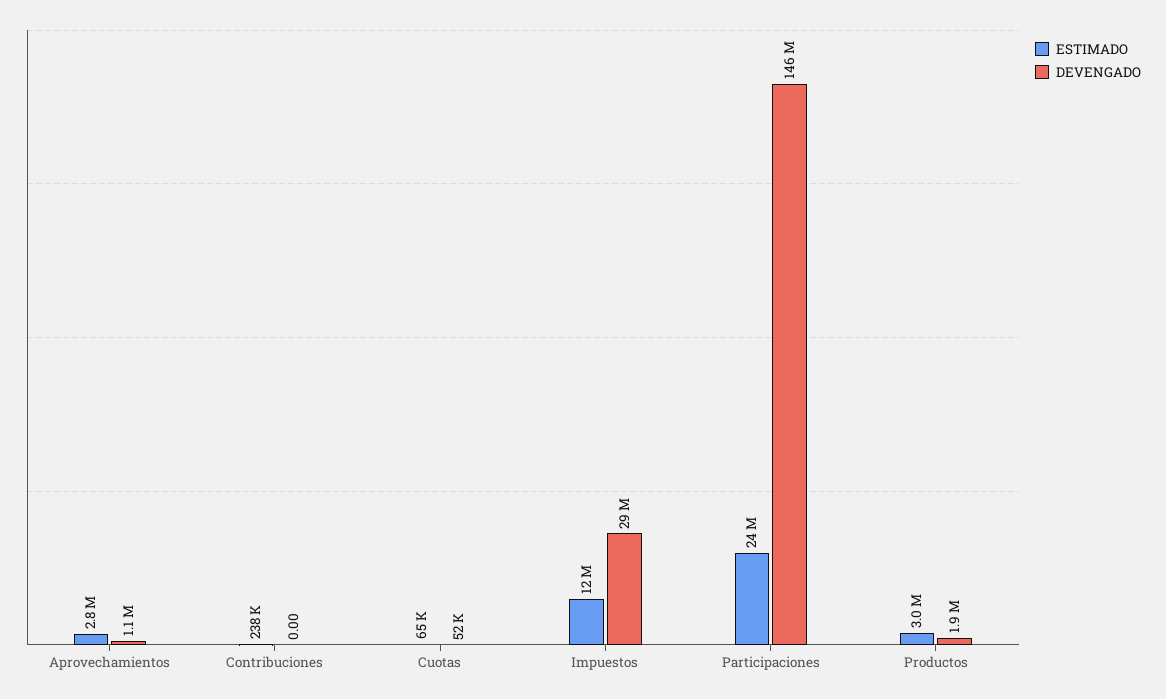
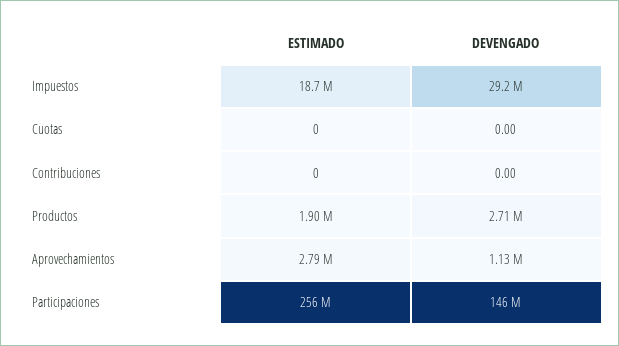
ESTIMADO, Contribuciones: 238000 -> 0
ESTIMADO, Cuotas: 65000 -> 0
DEVENGADO, Cuotas: 52000 -> 0
ESTIMADO, Impuestos: 12000000 -> 18700000
ESTIMADO, Participaciones: 24000000 -> 256000000
ESTIMADO, Productos: 3000000 -> 1900000
DEVENGADO, Productos: 1900000 -> 2710000

